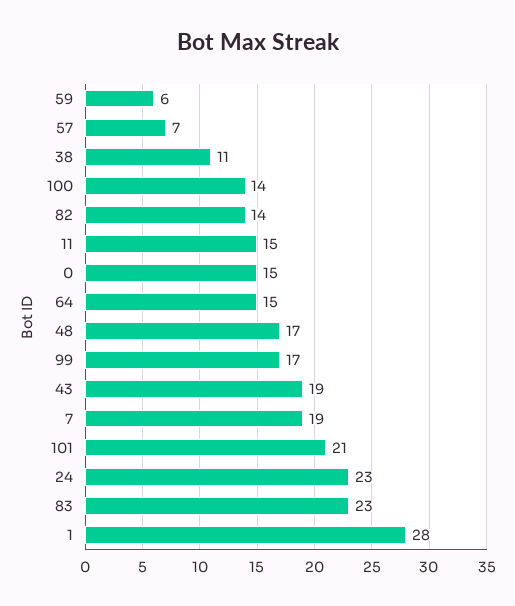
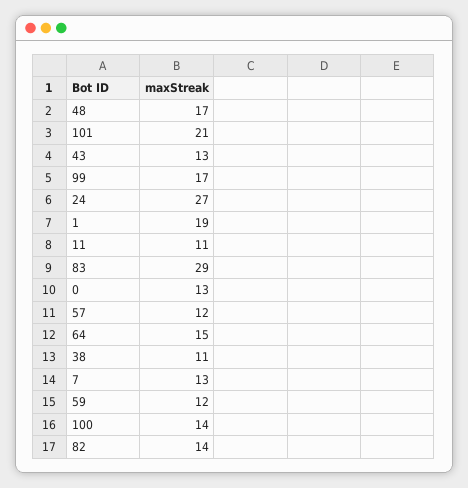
59: 6 -> 12
57: 7 -> 12
11: 15 -> 11
0: 15 -> 13
43: 19 -> 13
7: 19 -> 13
24: 23 -> 27
83: 23 -> 29
1: 28 -> 19

